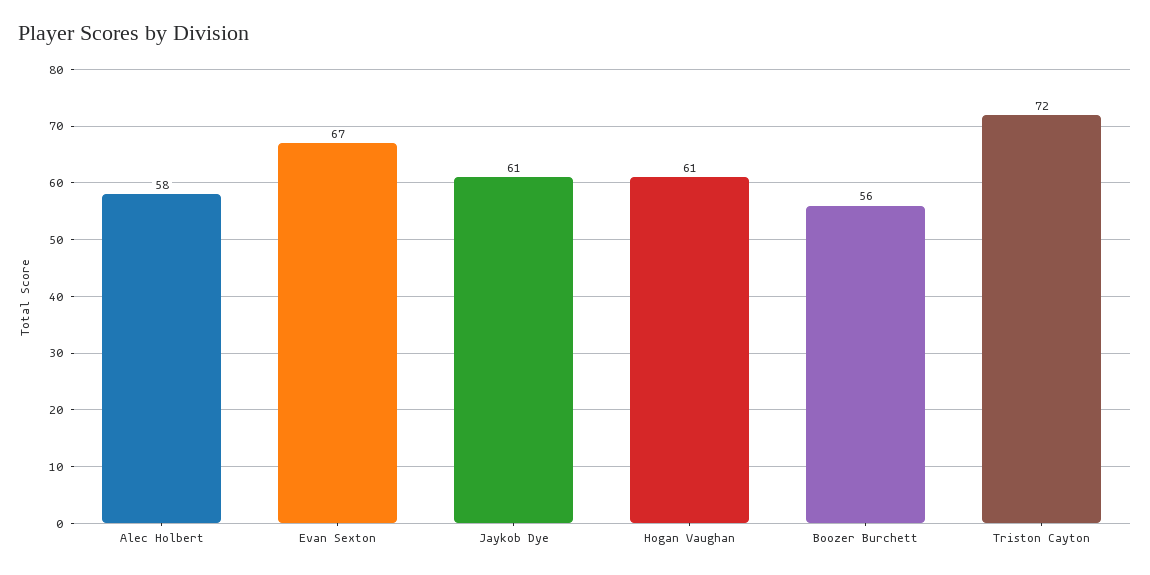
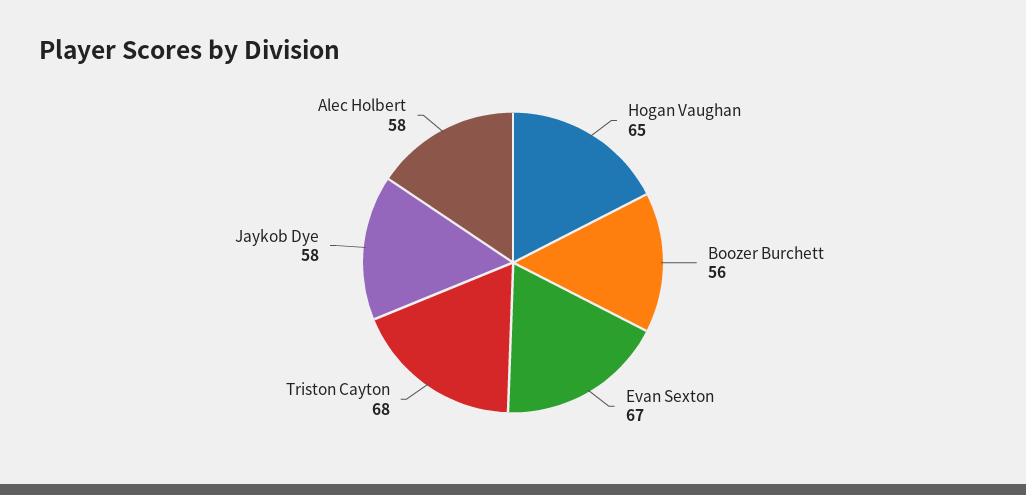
Jaykob Dye: 61 -> 58
Hogan Vaughan: 61 -> 65
Triston Cayton: 72 -> 68

